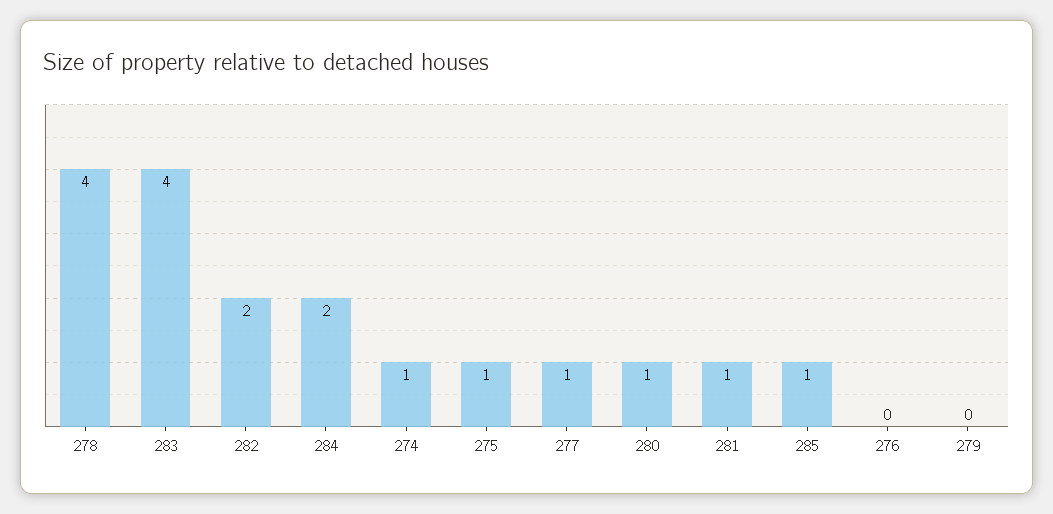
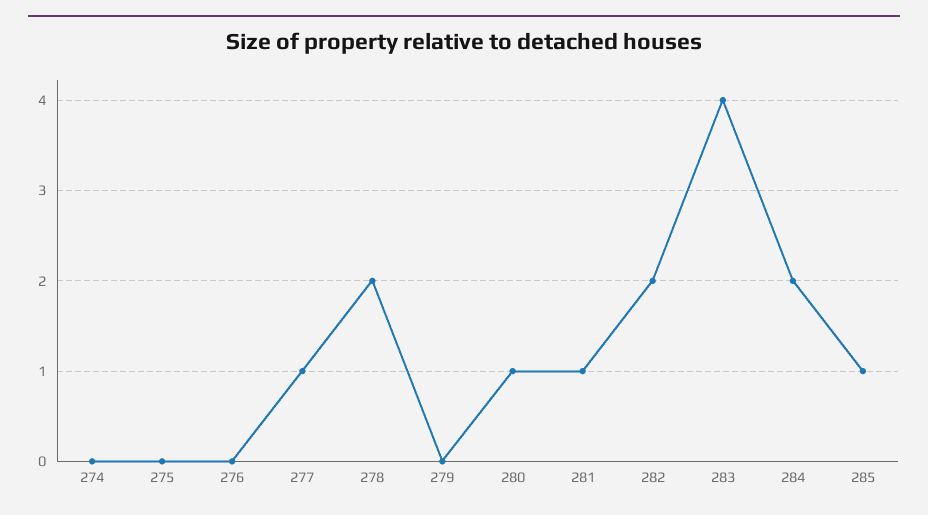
278: 4 -> 2
274: 1 -> 0
275: 1 -> 0

